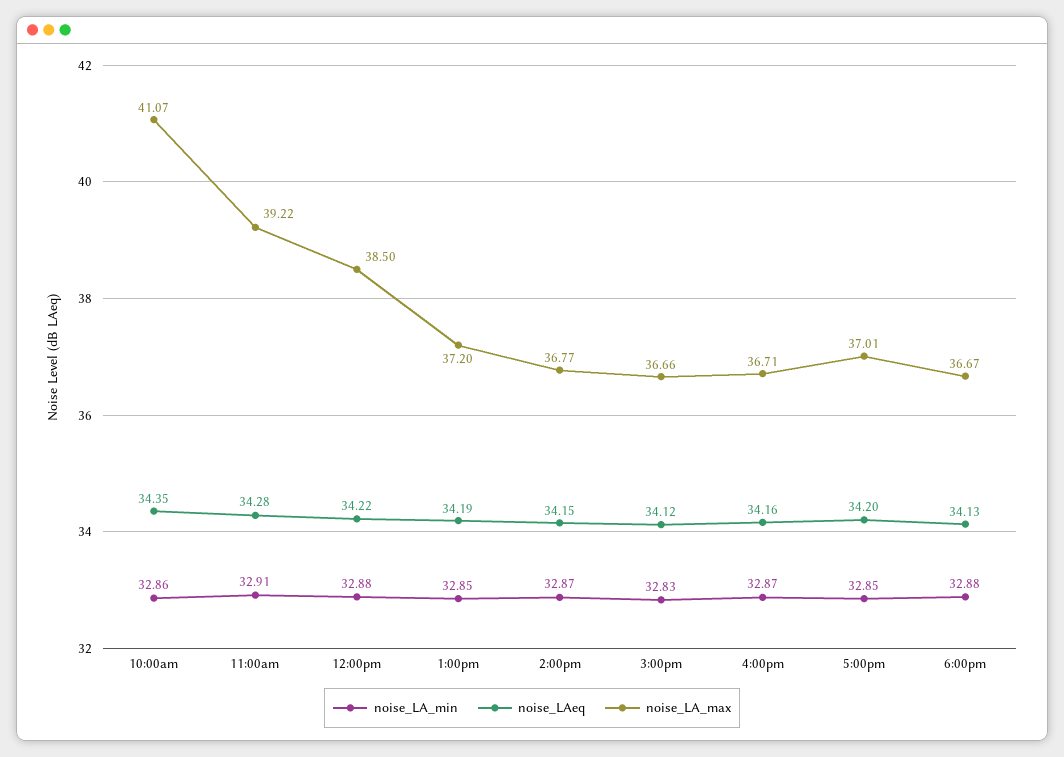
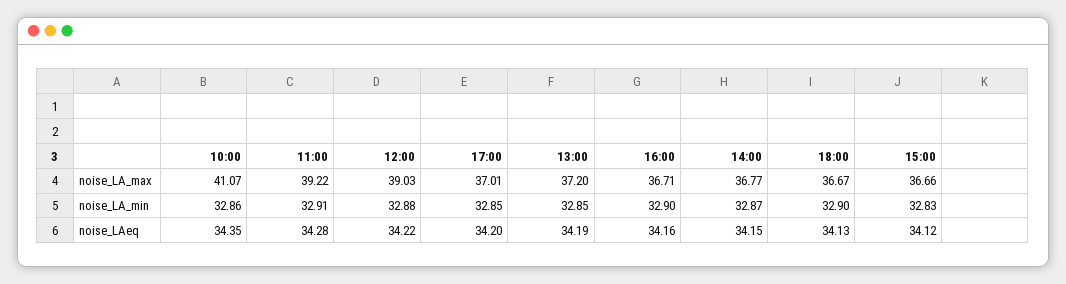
noise_LA_max, 12:00pm: 38.5 -> 39.03
noise_LA_min, 4:00pm: 32.87 -> 32.9
noise_LA_min, 6:00pm: 32.88 -> 32.9

